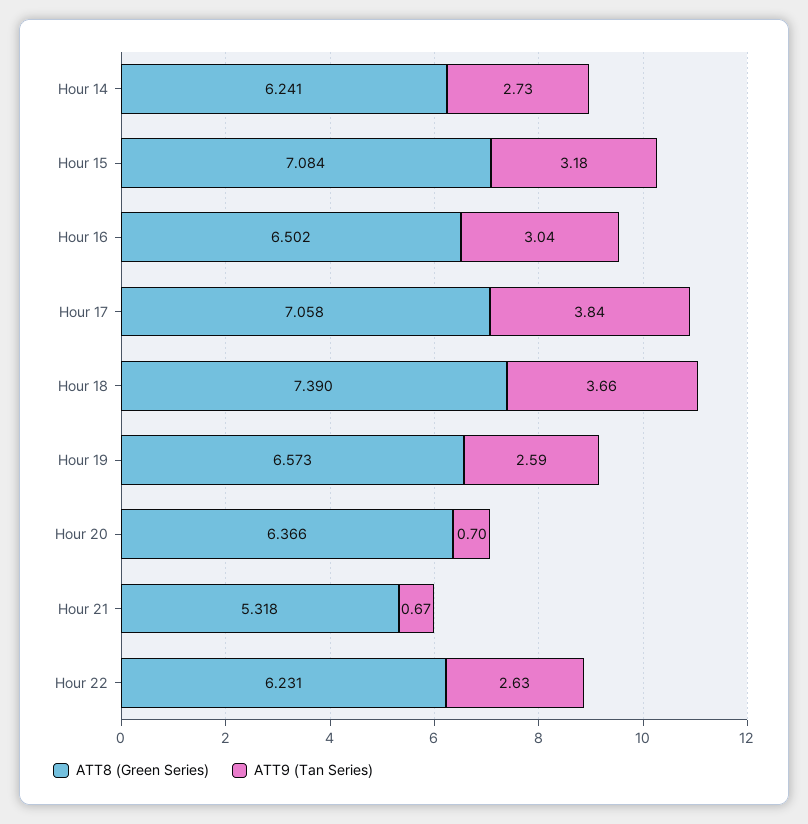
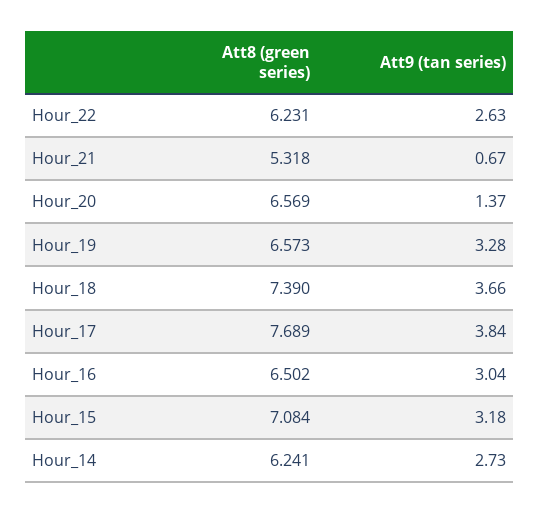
ATT8 (Green Series), Hour 17: 7.058 -> 7.689
ATT9 (Tan Series), Hour 19: 2.59 -> 3.28
ATT8 (Green Series), Hour 20: 6.366 -> 6.569
ATT9 (Tan Series), Hour 20: 0.7 -> 1.37

